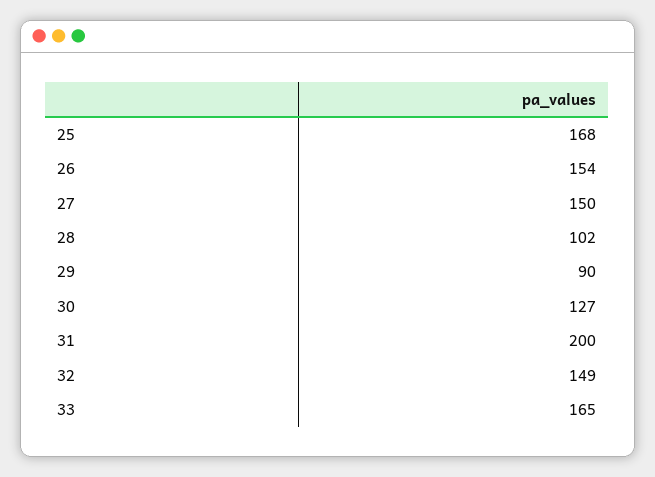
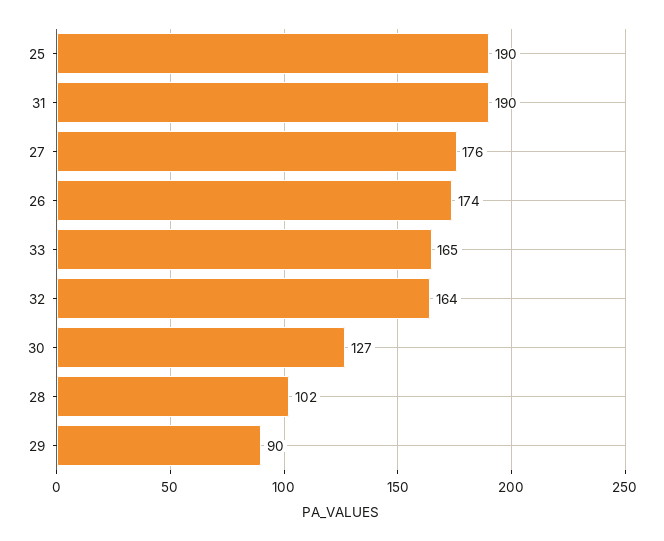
25: 168 -> 190
26: 154 -> 174
27: 150 -> 176
31: 200 -> 190
32: 149 -> 164

